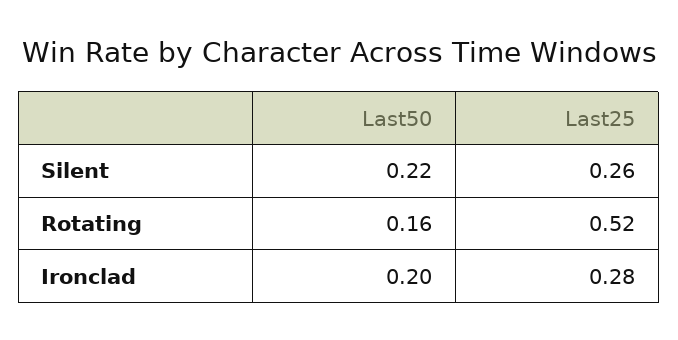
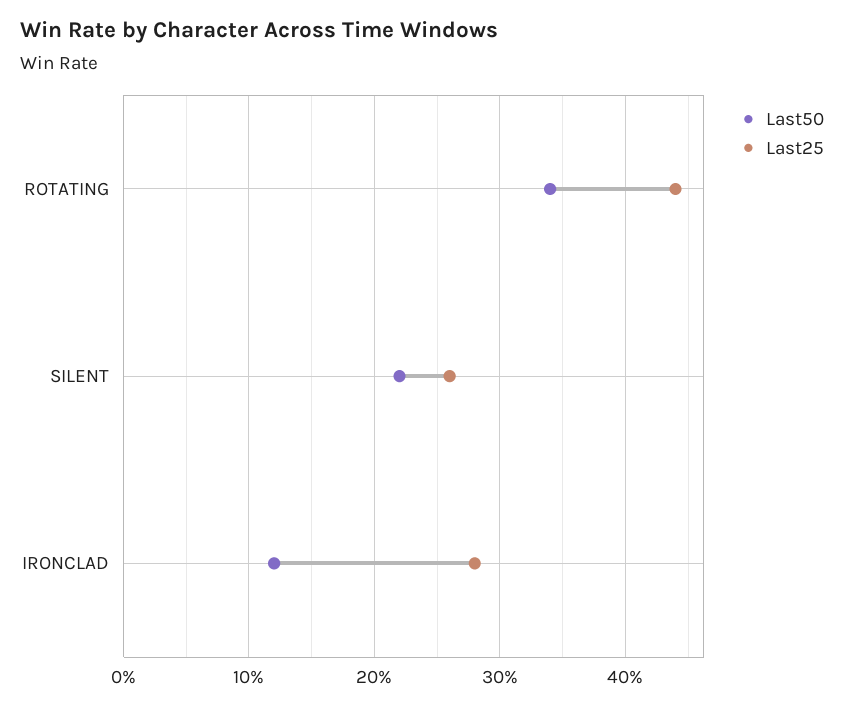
Last50, Rotating: 0.16 -> 0.34
Last25, Rotating: 0.52 -> 0.44
Last50, Ironclad: 0.2 -> 0.12

